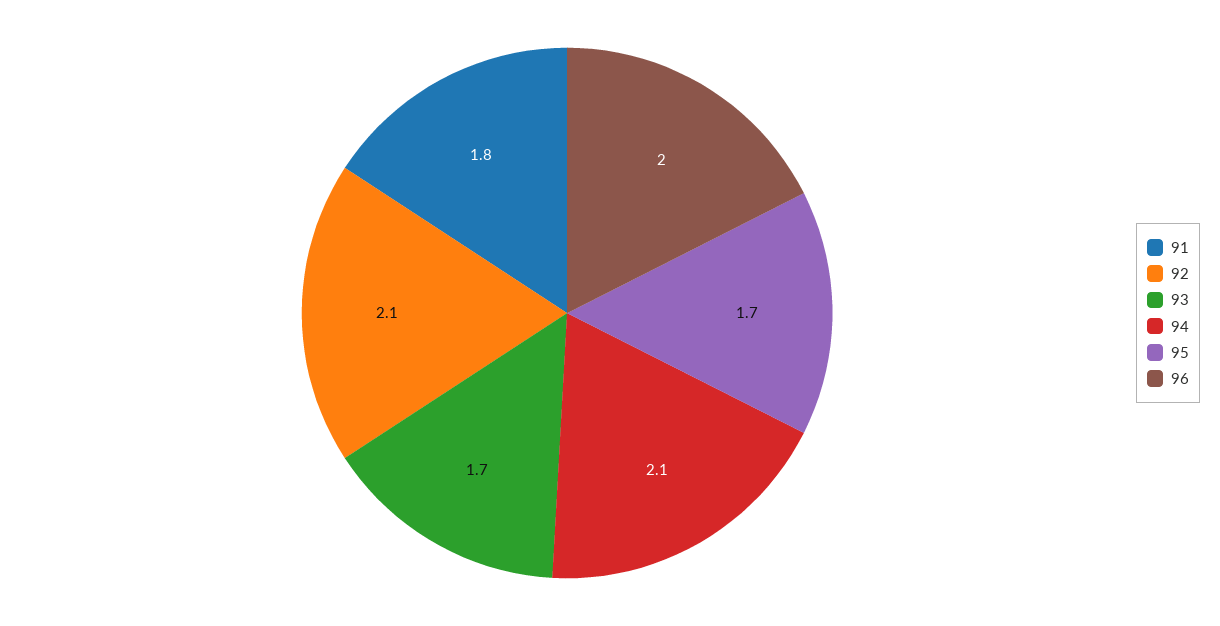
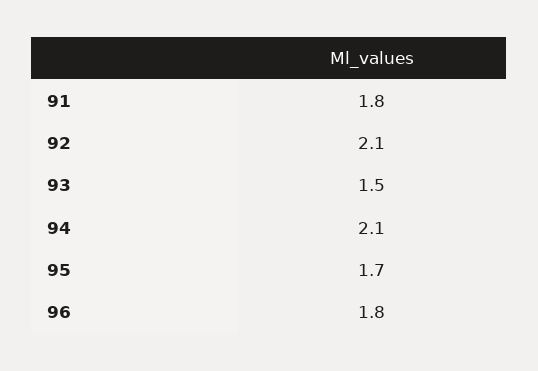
93: 1.7 -> 1.5
96: 2 -> 1.8

